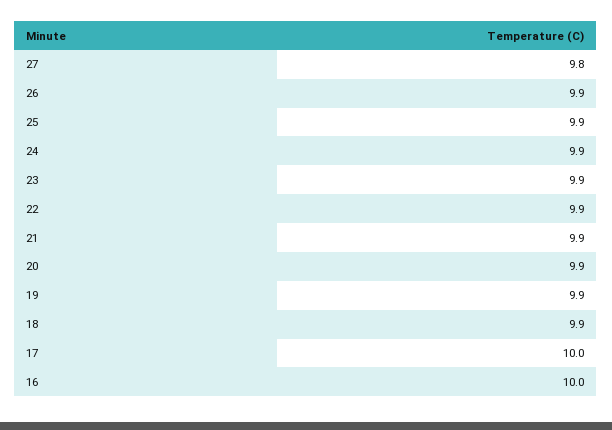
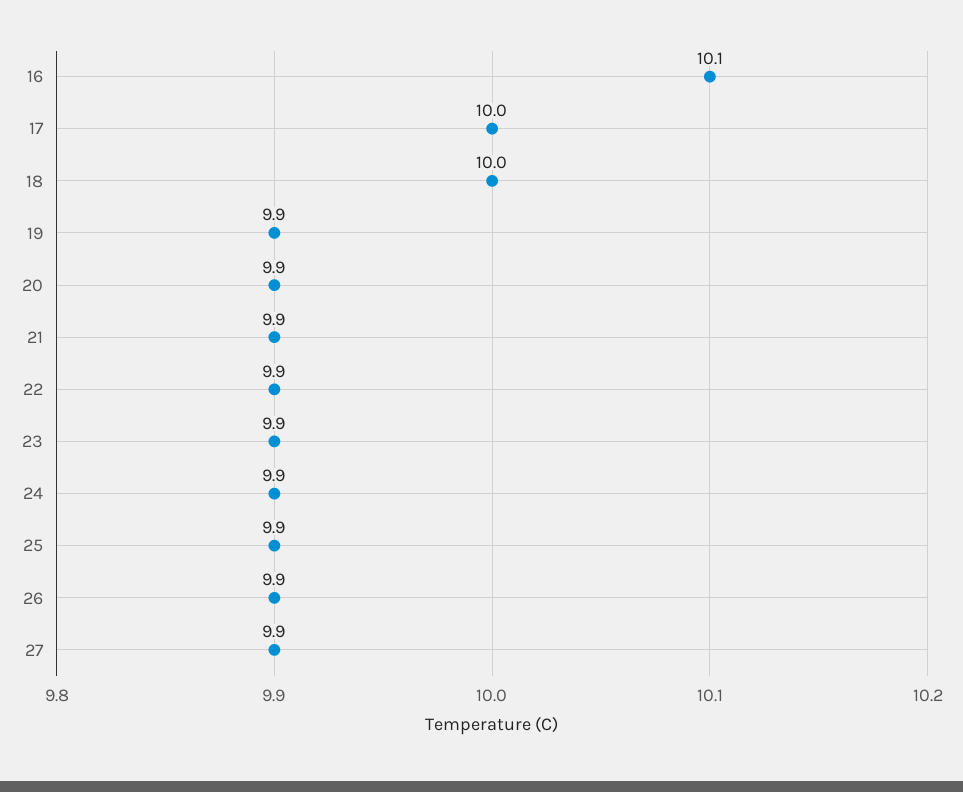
27: 9.8 -> 9.9
18: 9.9 -> 10
16: 10 -> 10.1

